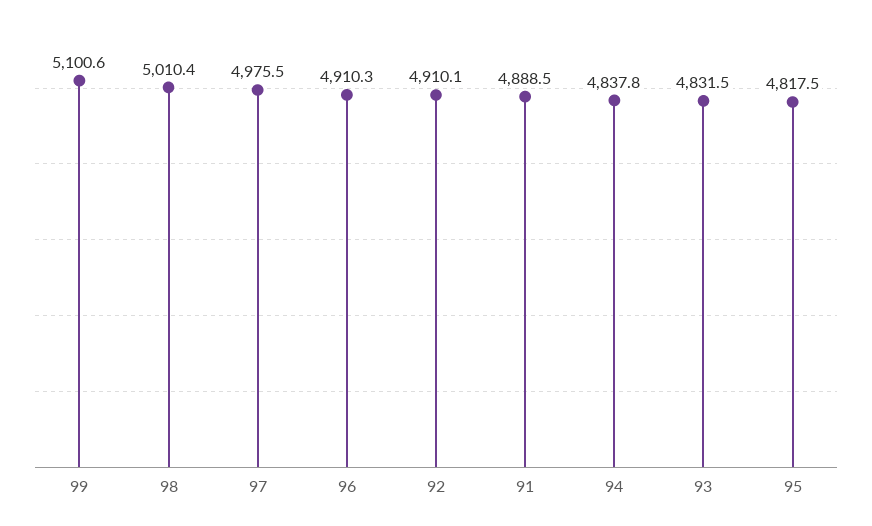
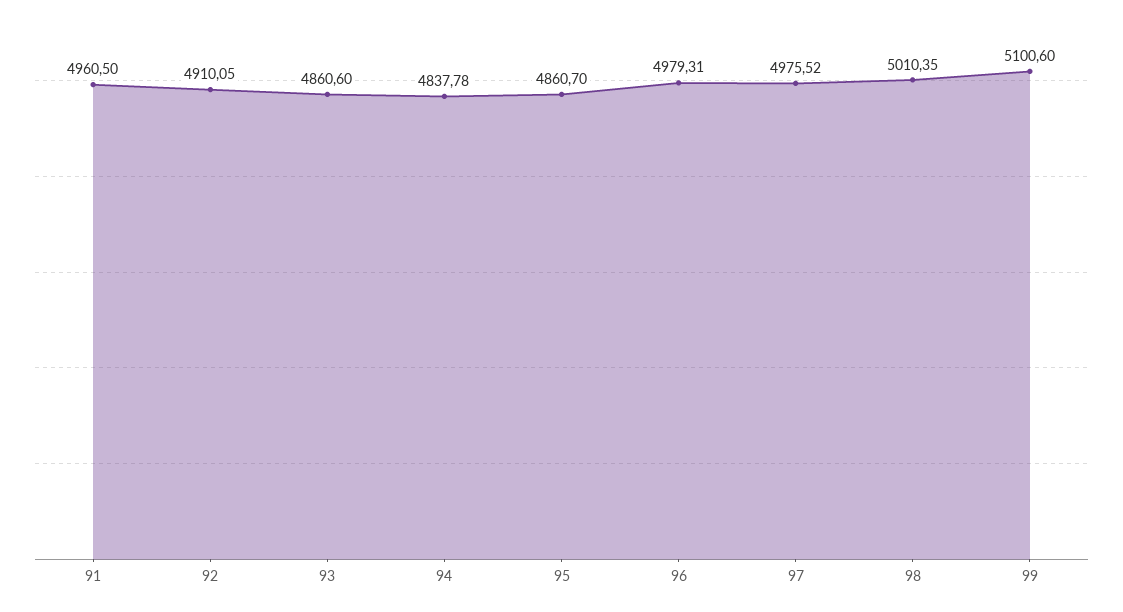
96: 4910.3 -> 4979.31
91: 4888.5 -> 4960.5
93: 4831.5 -> 4860.6
95: 4817.5 -> 4860.7

